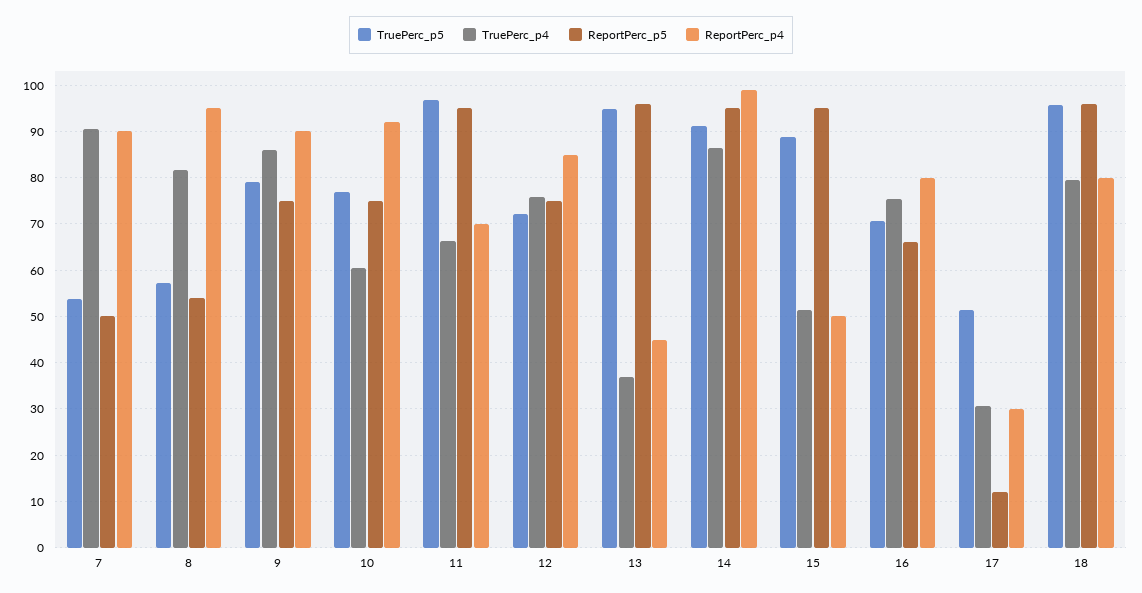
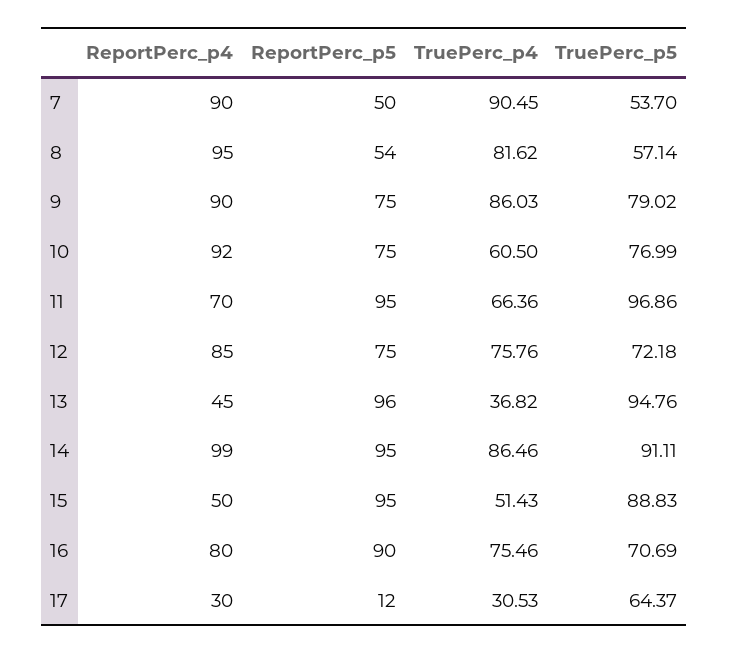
ReportPerc_p5, 16: 66 -> 90
TruePerc_p5, 17: 52 -> 64.37
TruePerc_p5, 18: 96 -> none
TruePerc_p4, 18: 80 -> none
ReportPerc_p5, 18: 96 -> none
ReportPerc_p4, 18: 80 -> none

